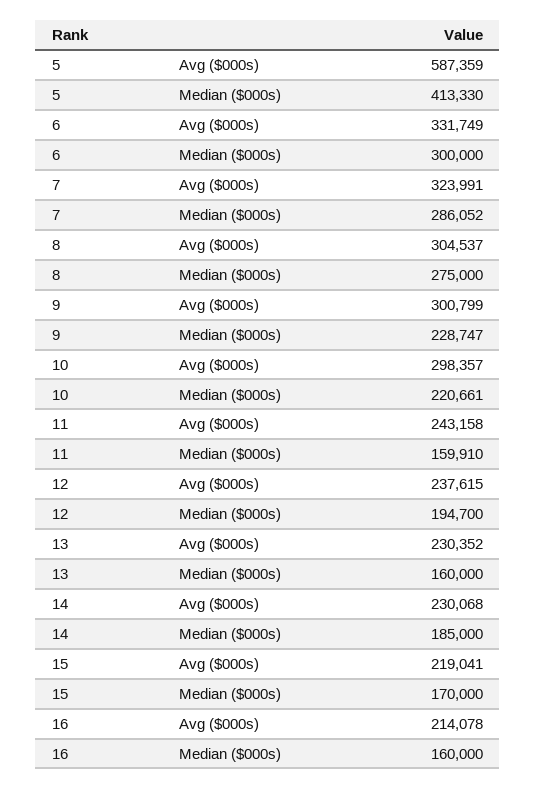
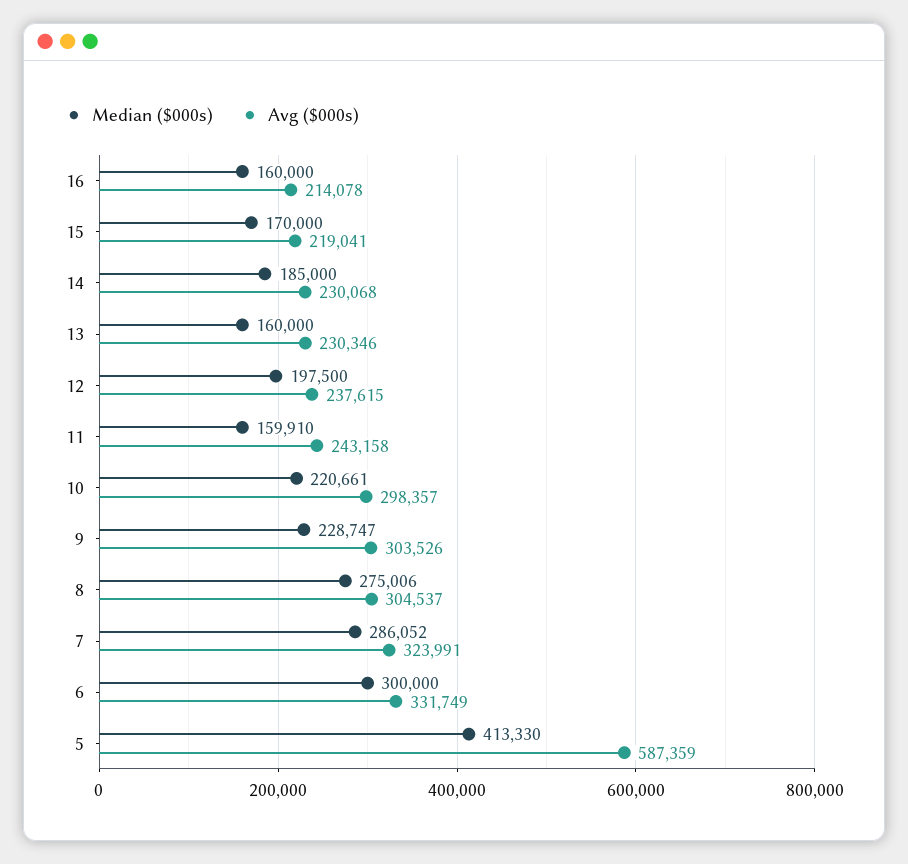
Median ($000s), 8: 275000 -> 275006
Avg ($000s), 9: 300799 -> 303526
Median ($000s), 12: 194700 -> 197500
Avg ($000s), 13: 230352 -> 230346

